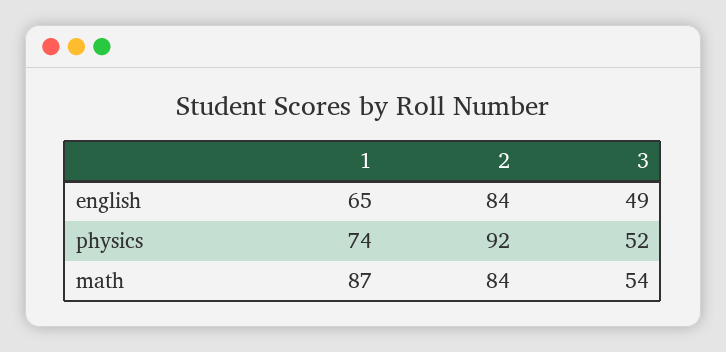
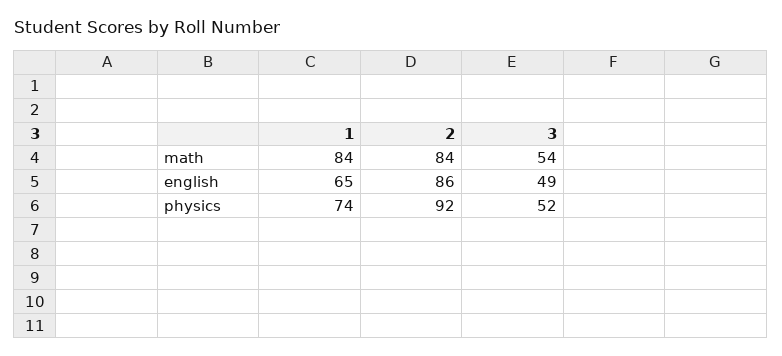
2, english: 84 -> 86
1, math: 87 -> 84

